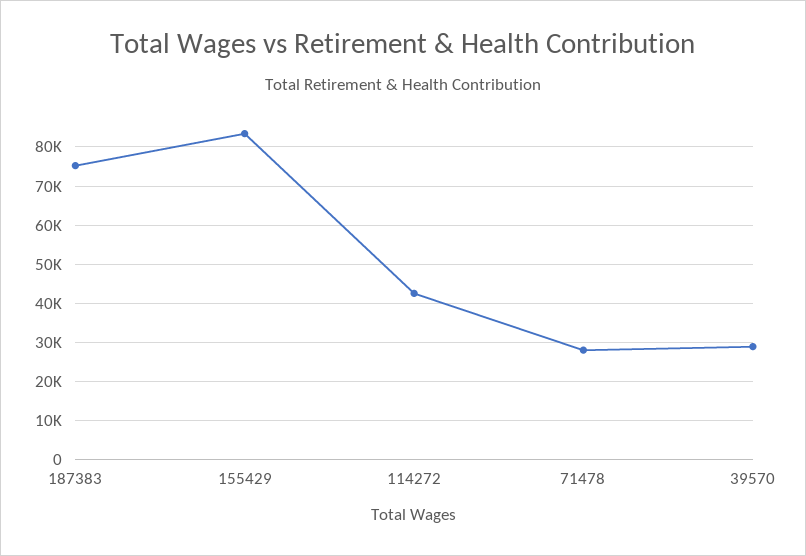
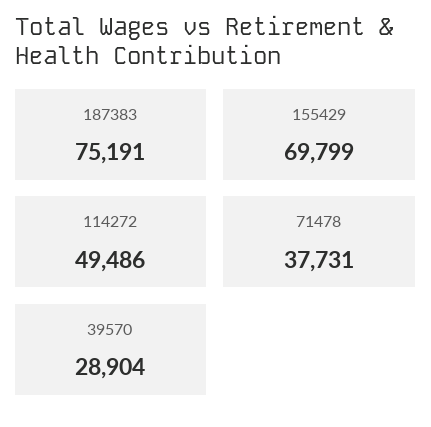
155429: 84000 -> 69799
114272: 42000 -> 49486
71478: 28000 -> 37731

